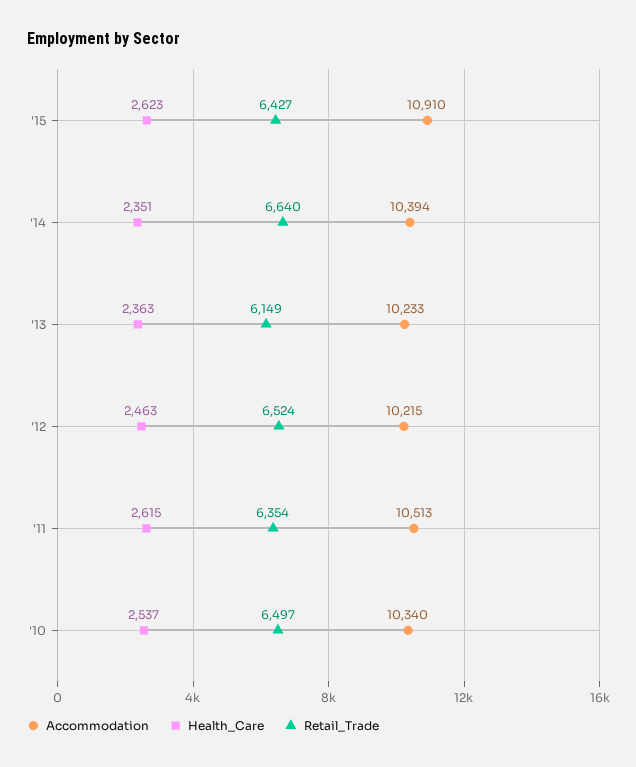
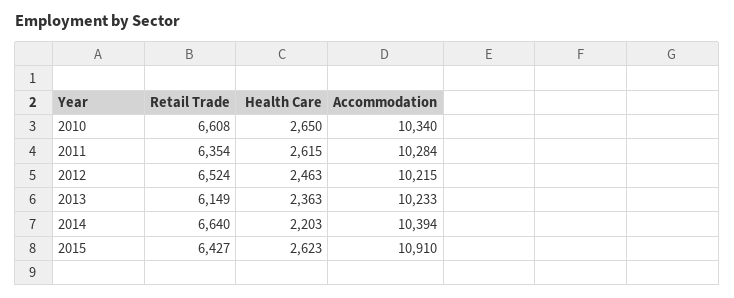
Health_Care, '14: 2351 -> 2203
Accommodation, '11: 10513 -> 10284
Health_Care, '10: 2537 -> 2650
Retail_Trade, '10: 6497 -> 6608

